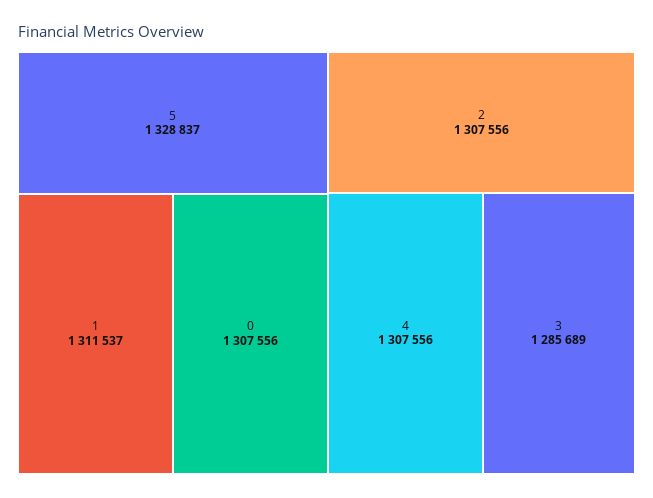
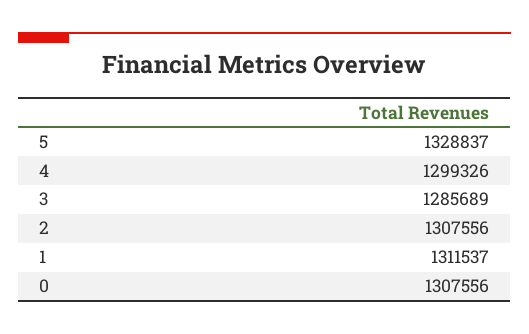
4: 1307556 -> 1299326

